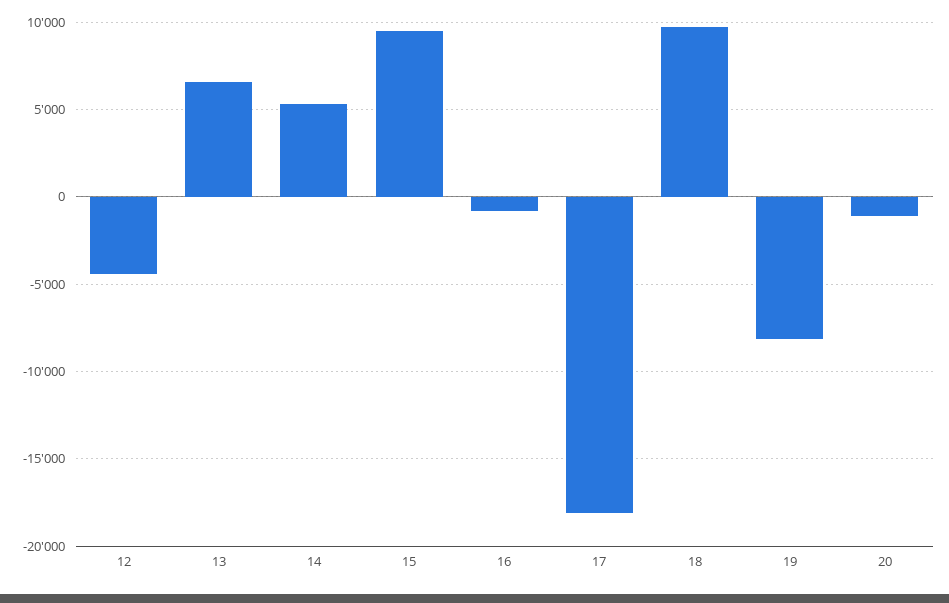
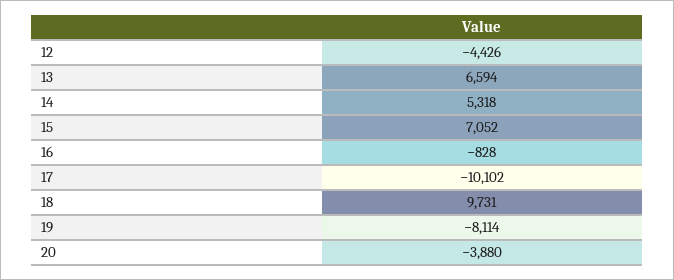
15: 9500 -> 7052
17: -18000 -> -10102
20: -1000 -> -3880

